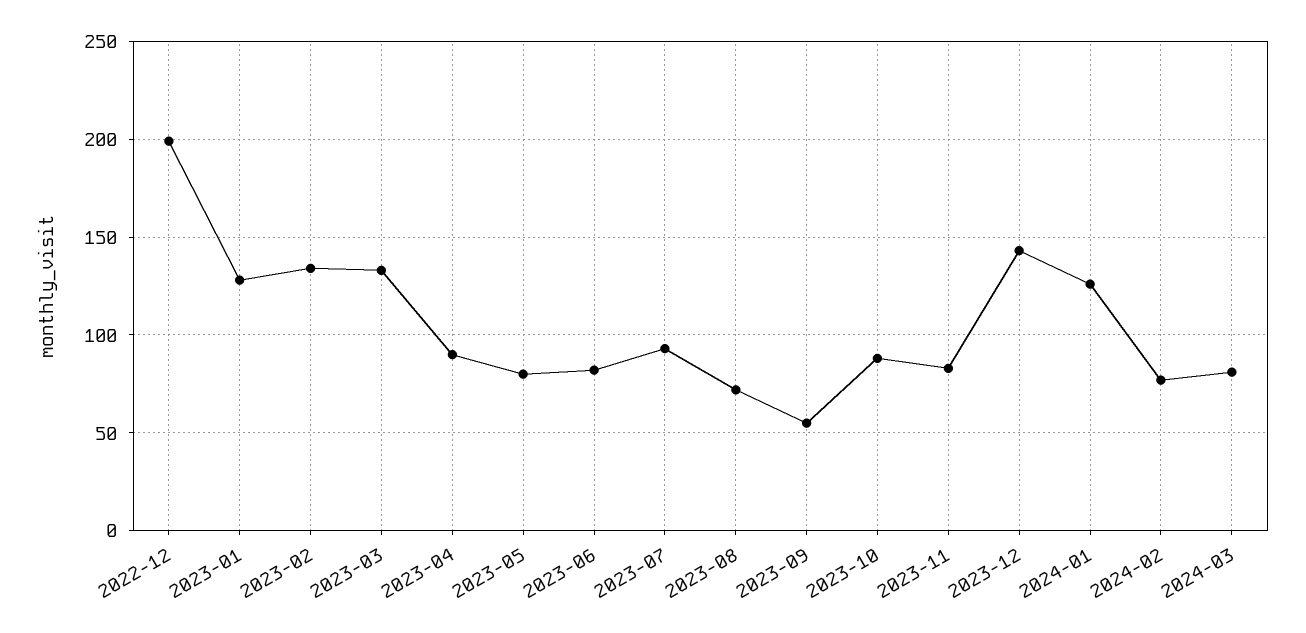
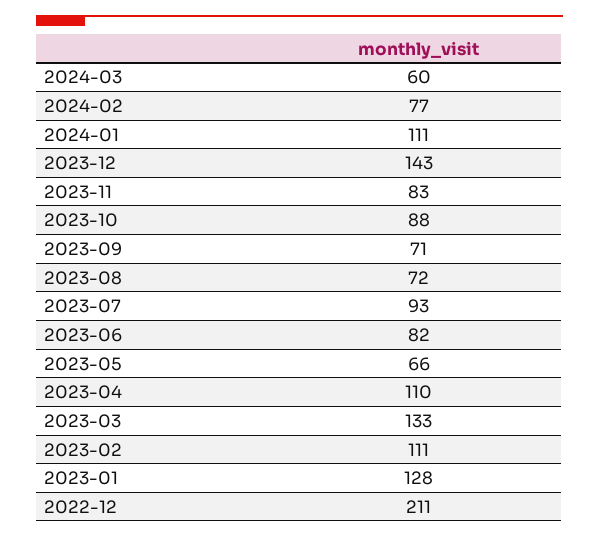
2022-12: 200 -> 211
2023-02: 135 -> 111
2023-04: 90 -> 110
2023-05: 80 -> 66
2023-09: 55 -> 71
2024-01: 125 -> 111
2024-03: 80 -> 60

